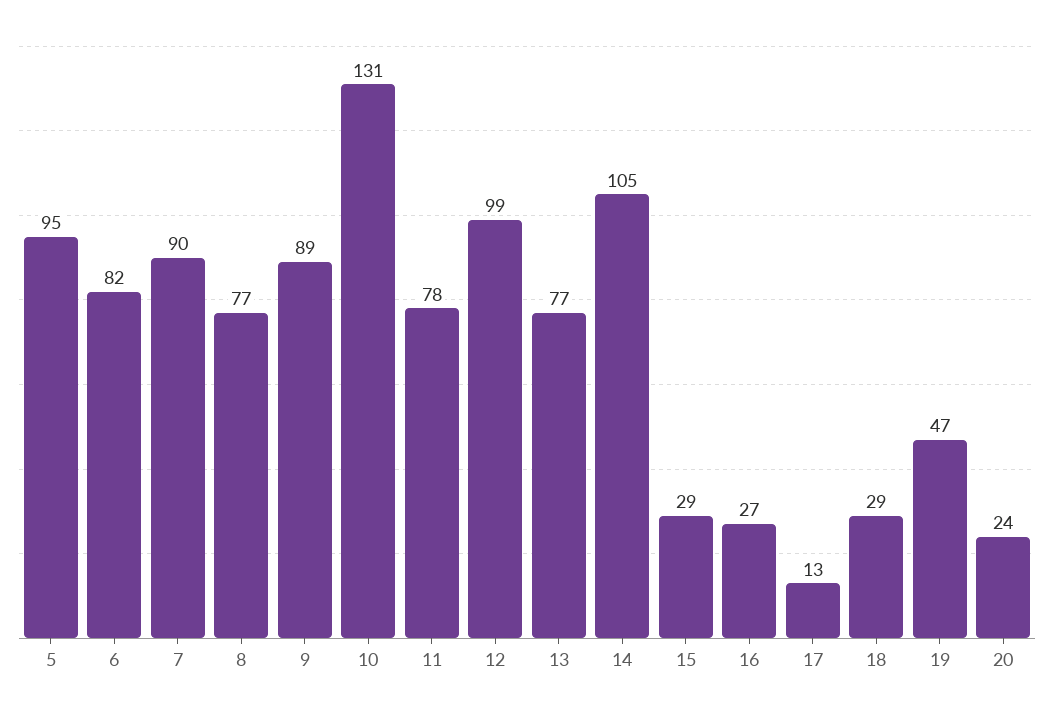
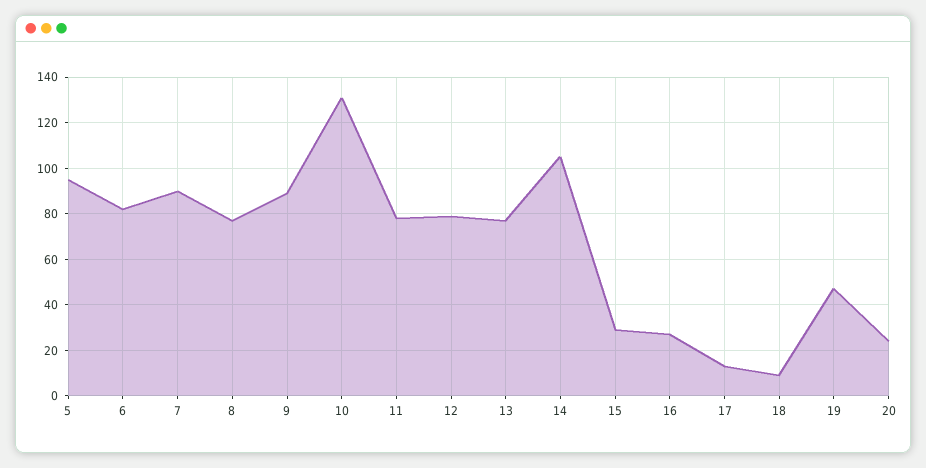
12: 99 -> 80
18: 29 -> 10

